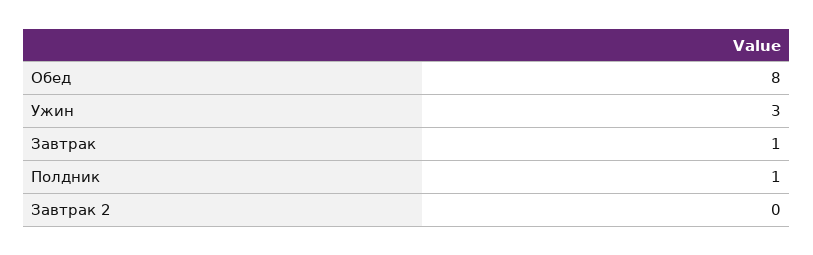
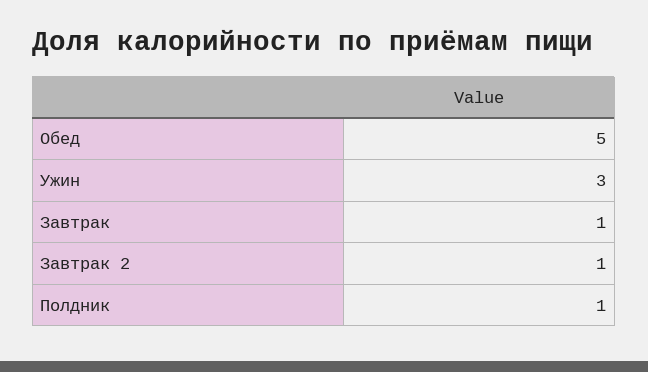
Обед: 8 -> 5
Завтрак 2: 0 -> 1

